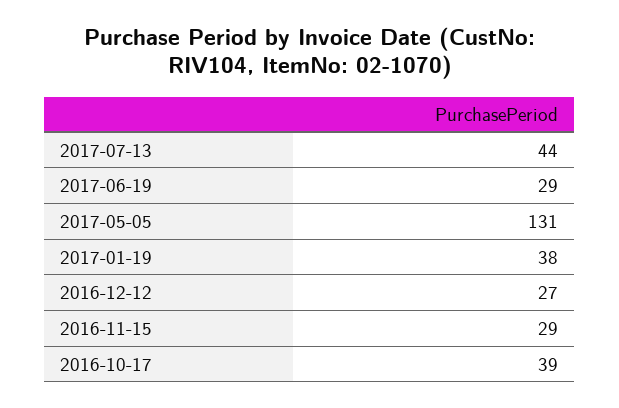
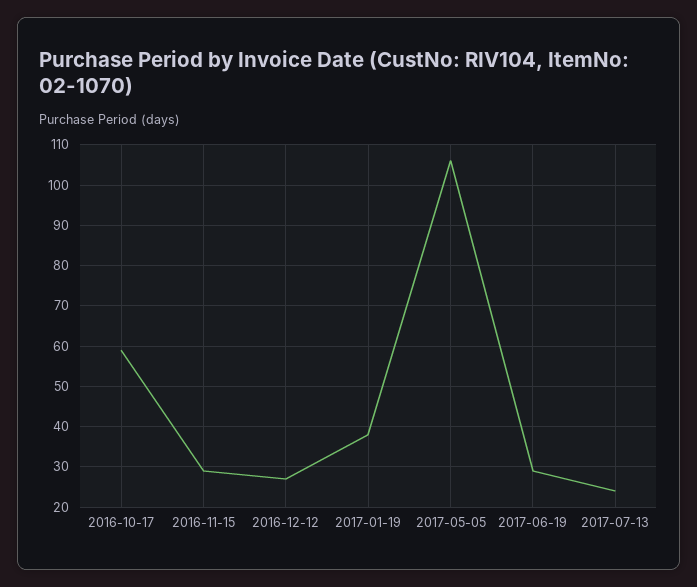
2017-07-13: 44 -> 25
2017-05-05: 131 -> 105
2016-10-17: 39 -> 60

